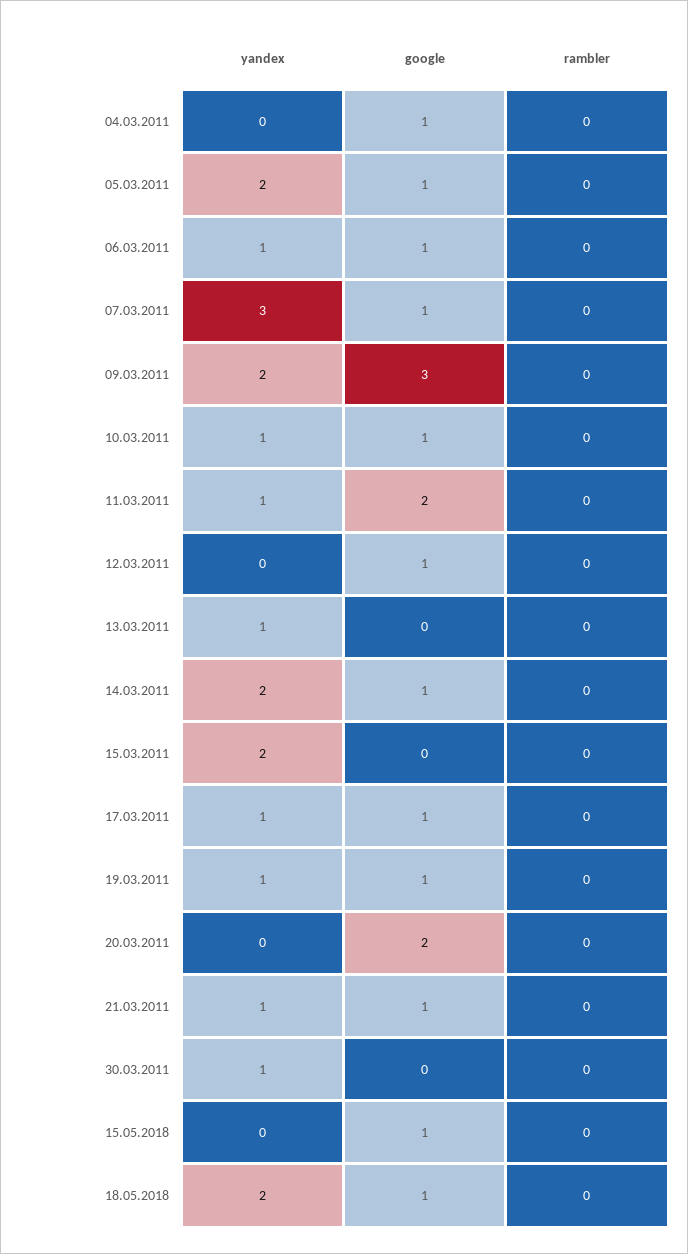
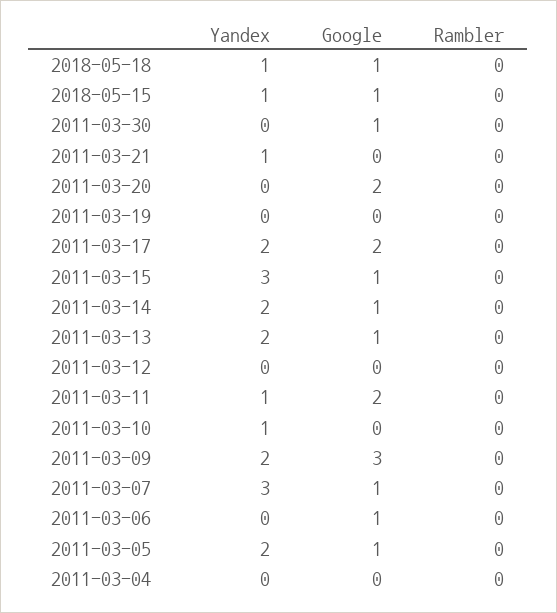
google, 04.03.2011: 1 -> 0
yandex, 06.03.2011: 1 -> 0
google, 10.03.2011: 1 -> 0
google, 12.03.2011: 1 -> 0
yandex, 13.03.2011: 1 -> 2
google, 13.03.2011: 0 -> 1
yandex, 15.03.2011: 2 -> 3
google, 15.03.2011: 0 -> 1
yandex, 17.03.2011: 1 -> 2
google, 17.03.2011: 1 -> 2
yandex, 19.03.2011: 1 -> 0
google, 19.03.2011: 1 -> 0
google, 21.03.2011: 1 -> 0
yandex, 30.03.2011: 1 -> 0
google, 30.03.2011: 0 -> 1
yandex, 15.05.2018: 0 -> 1
yandex, 18.05.2018: 2 -> 1

